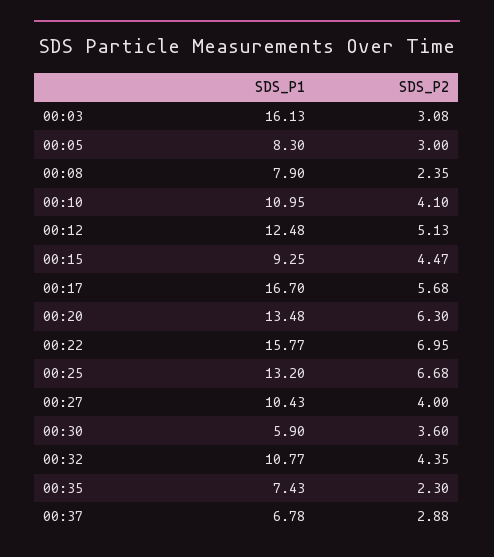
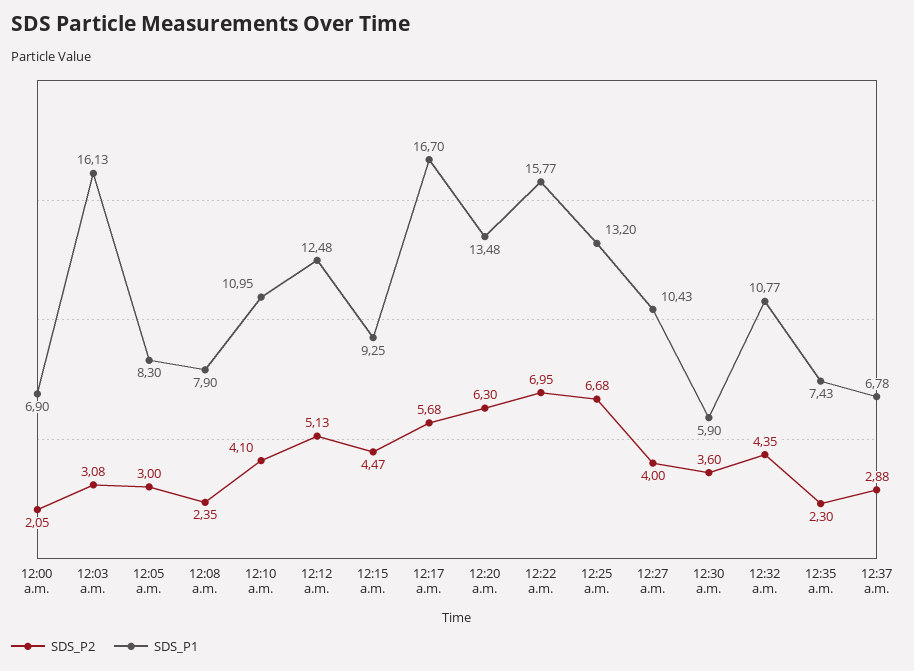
SDS_P2, 12:00 a.m.: none -> 2.05
SDS_P1, 12:00 a.m.: none -> 6.9

